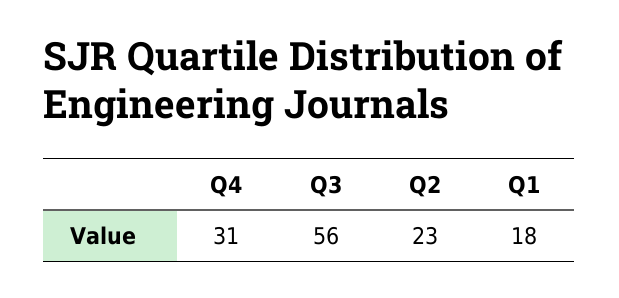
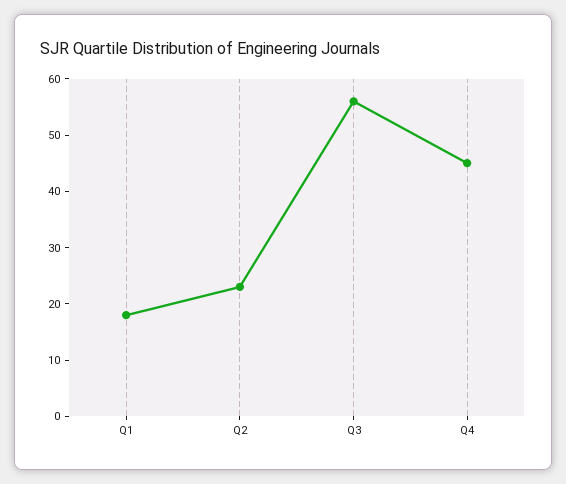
Q4: 31 -> 45

